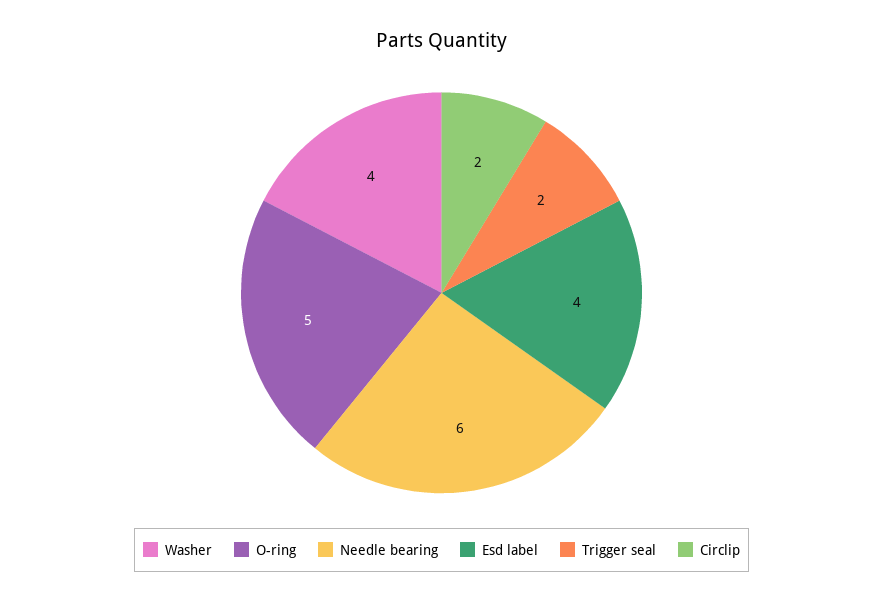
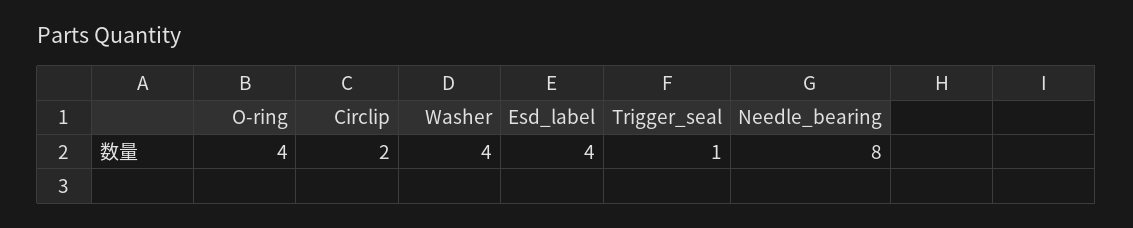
O-ring: 5 -> 4
Needle bearing: 6 -> 8
Trigger seal: 2 -> 1

